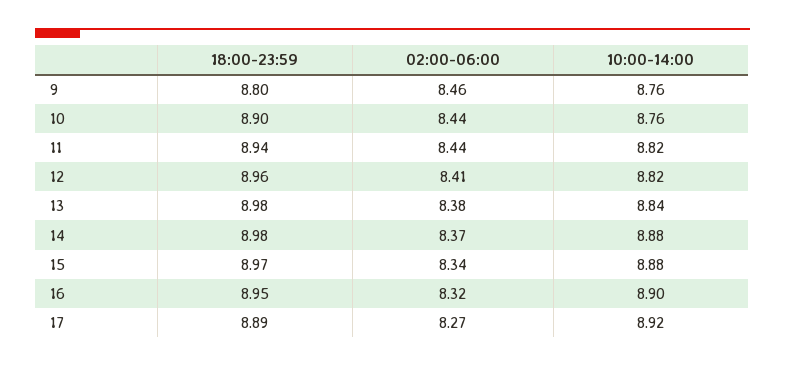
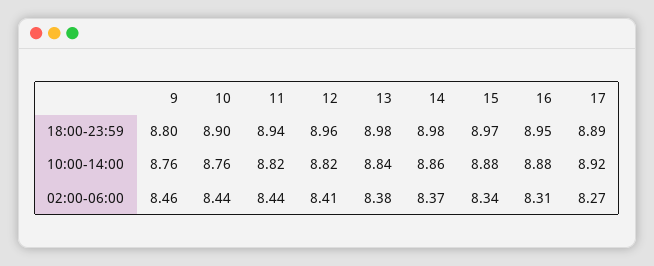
10:00-14:00, 14: 8.88 -> 8.86
02:00-06:00, 16: 8.32 -> 8.31
10:00-14:00, 16: 8.9 -> 8.88

